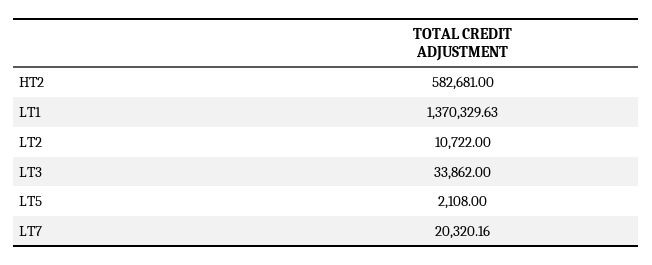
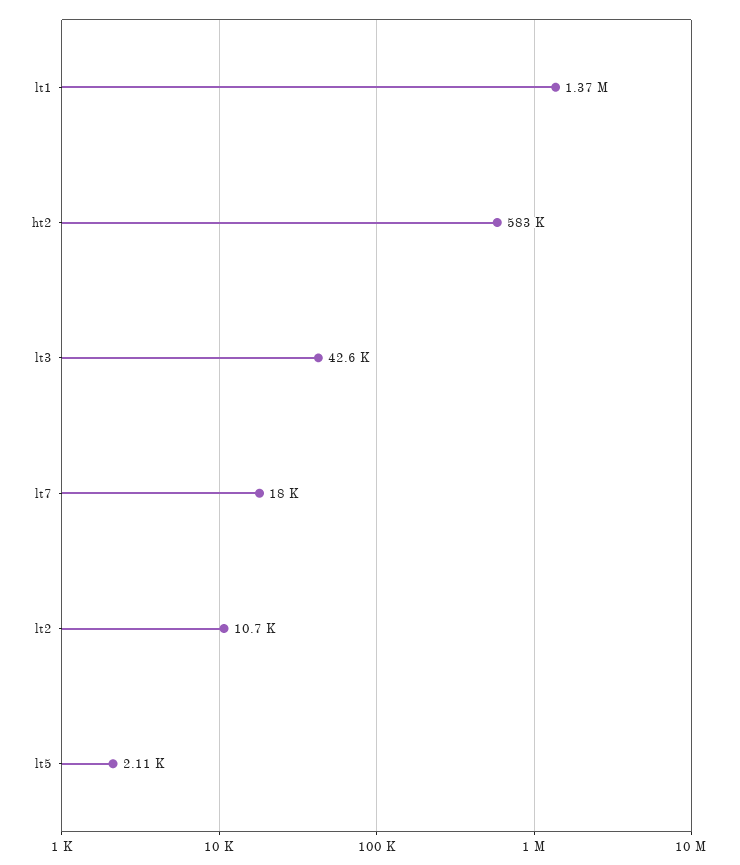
LT3: 33862 -> 42600
LT7: 20320.16 -> 18000

